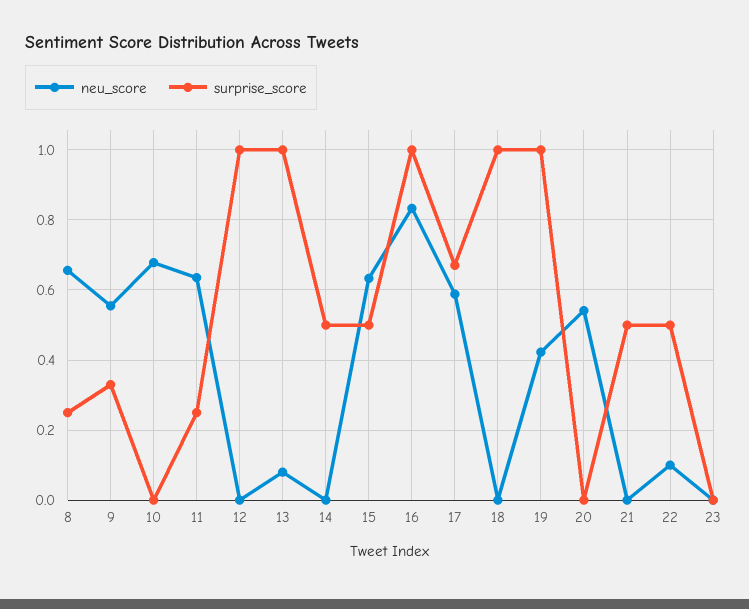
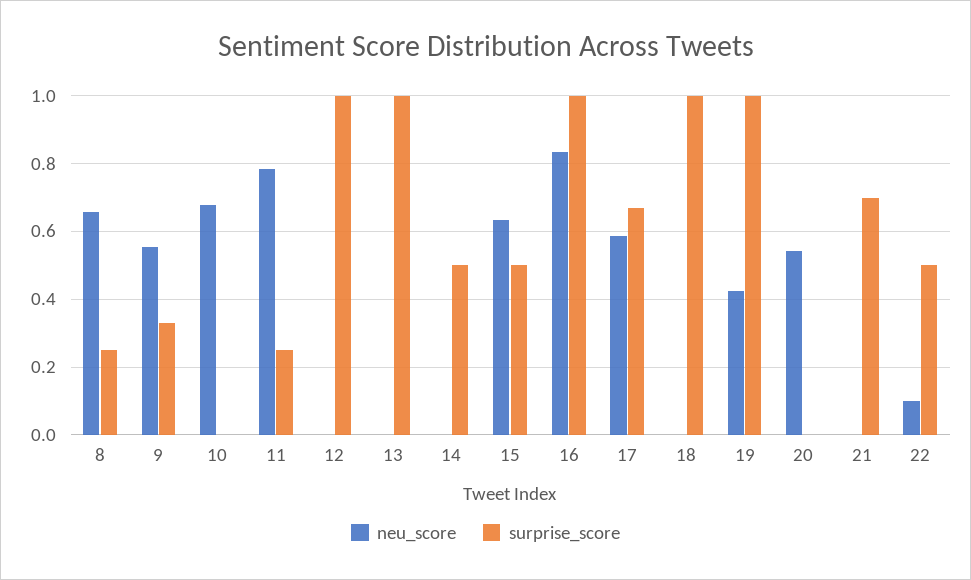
neu_score, 11: 0.64 -> 0.78
neu_score, 13: 0.08 -> 0
surprise_score, 21: 0.5 -> 0.7
neu_score, 23: 0 -> none
surprise_score, 23: 0 -> none

